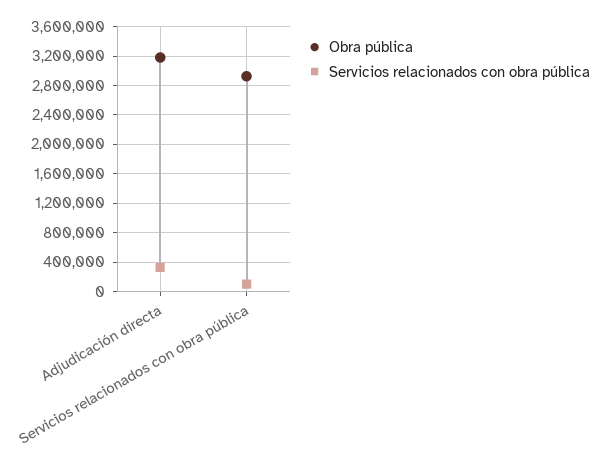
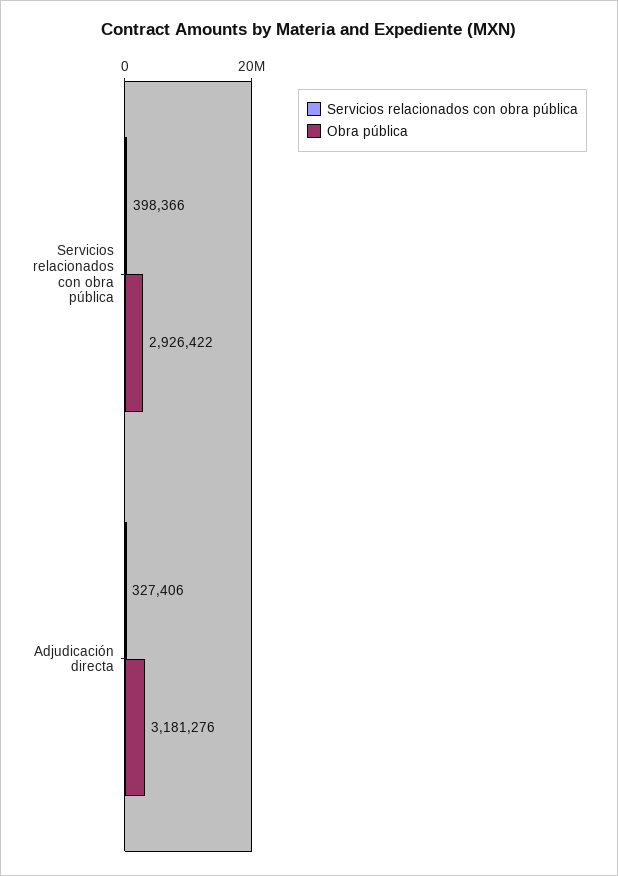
Servicios relacionados con obra pública, Servicios relacionados con obra pública: 100000 -> 398366

